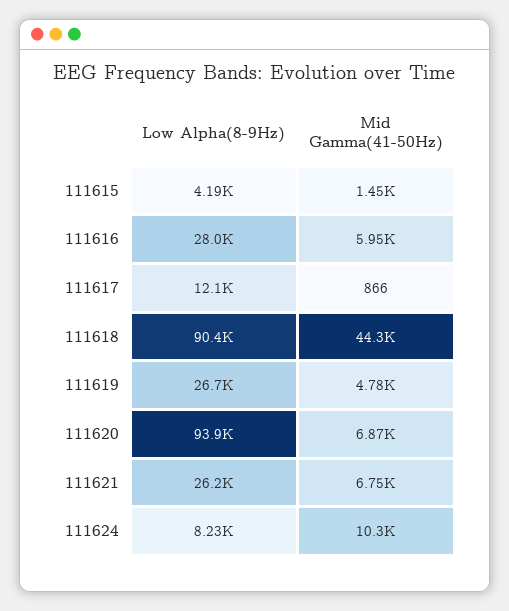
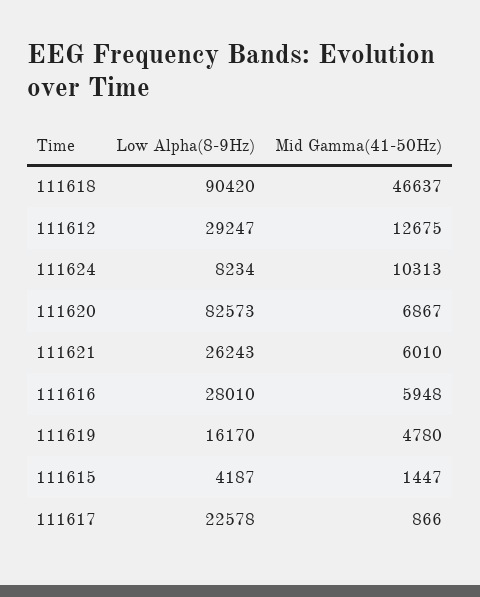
Low Alpha(8-9Hz), 111617: 12100 -> 22578
Mid Gamma(41-50Hz), 111618: 44300 -> 46637
Low Alpha(8-9Hz), 111619: 26700 -> 16170
Low Alpha(8-9Hz), 111620: 93900 -> 82573
Mid Gamma(41-50Hz), 111621: 6750 -> 6010
Low Alpha(8-9Hz), 111612: none -> 29247
Mid Gamma(41-50Hz), 111612: none -> 12675

